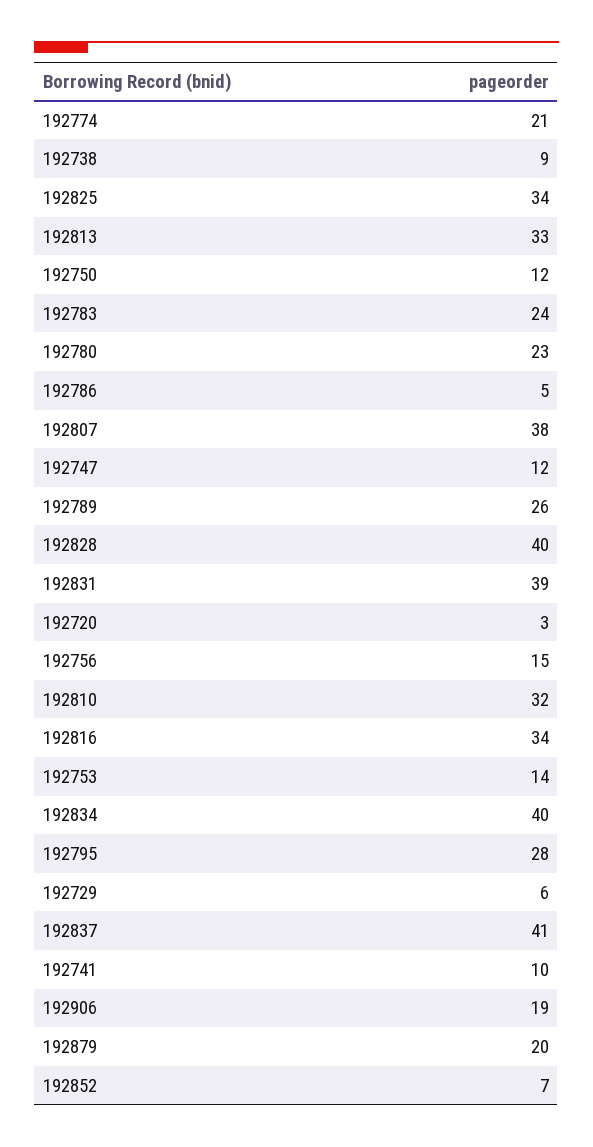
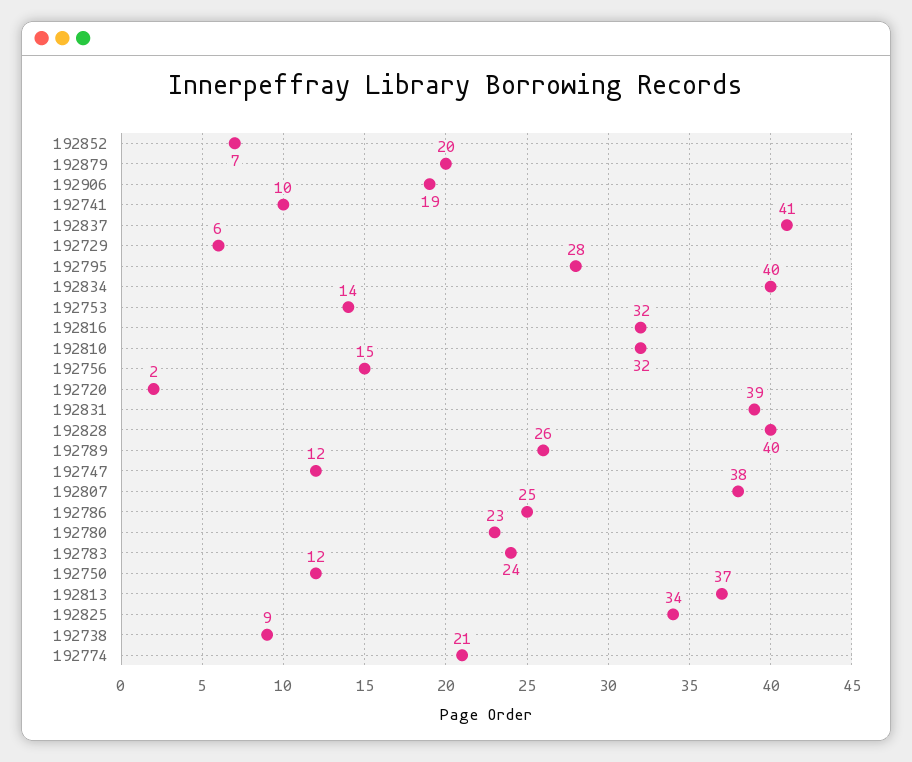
192813: 33 -> 37
192786: 5 -> 25
192720: 3 -> 2
192816: 34 -> 32

